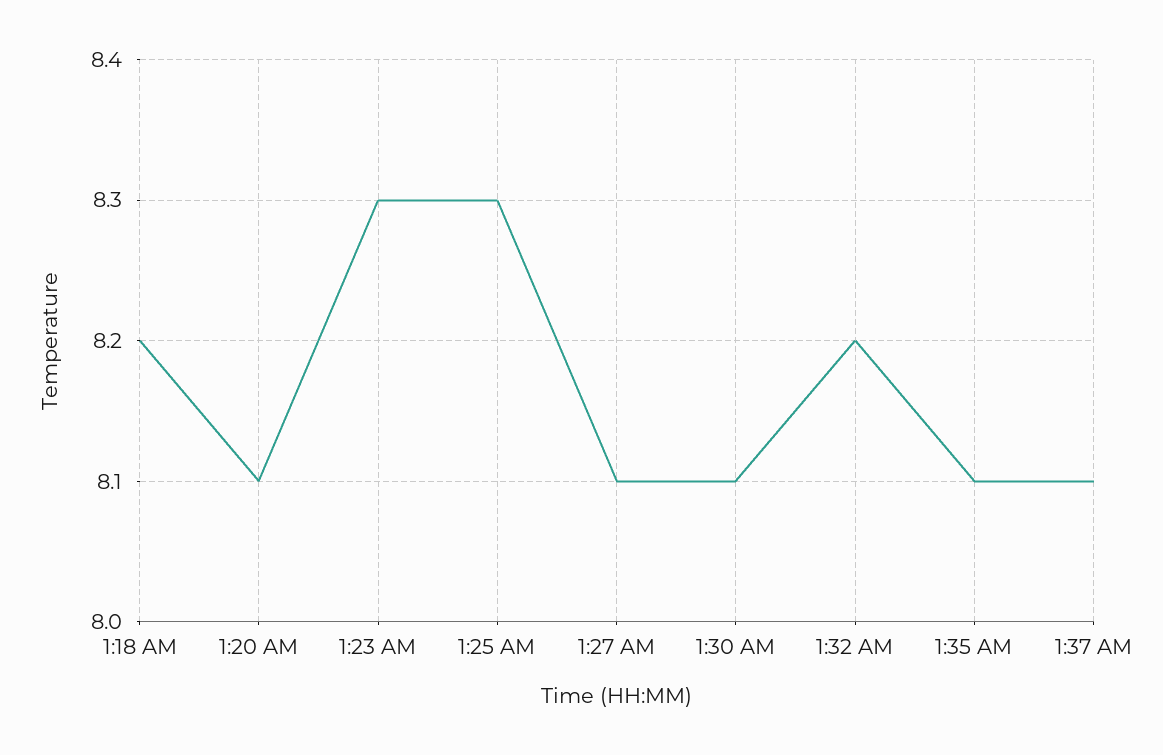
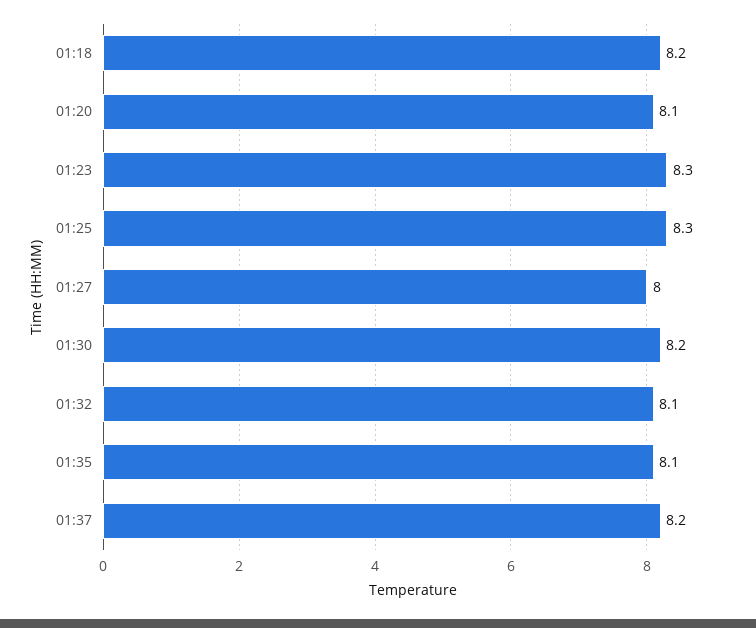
1:27 AM: 8.1 -> 8
1:30 AM: 8.1 -> 8.2
1:32 AM: 8.2 -> 8.1
1:37 AM: 8.1 -> 8.2

